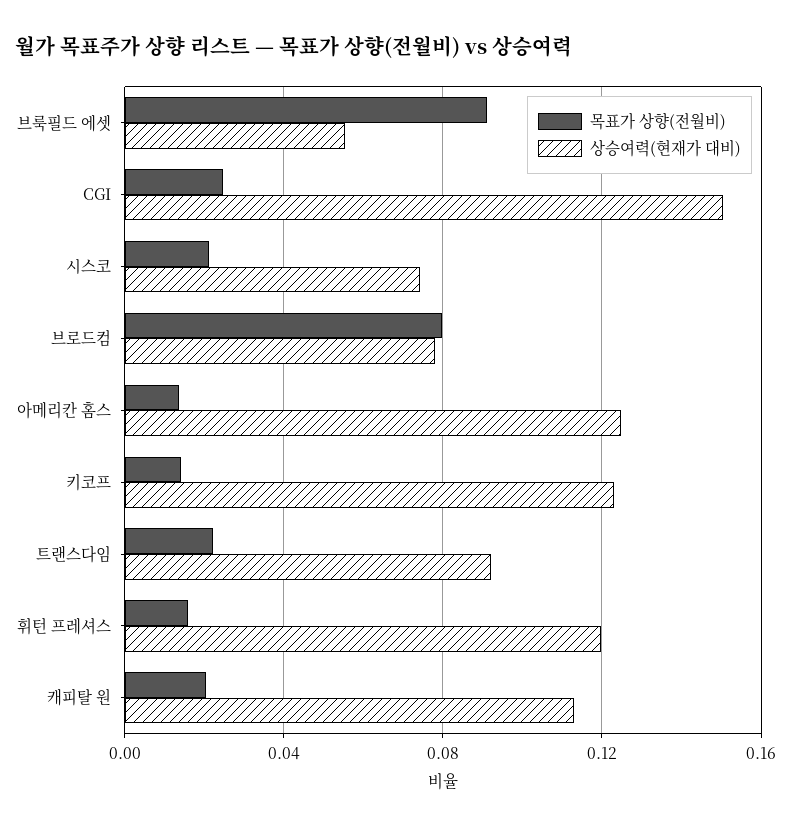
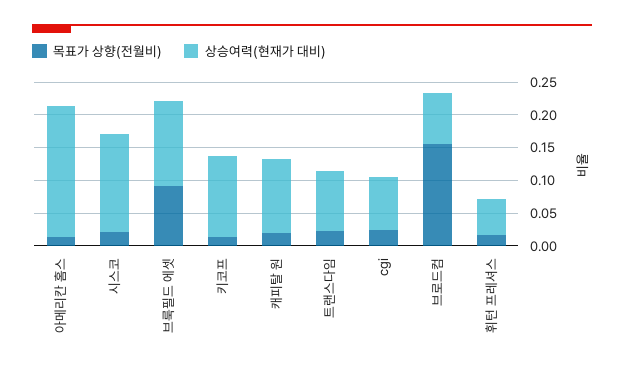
상승여력(현재가 대비), 브룩필드 에셋: 0.055 -> 0.125
상승여력(현재가 대비), CGI: 0.15 -> 0.075
상승여력(현재가 대비), 시스코: 0.075 -> 0.15
목표가 상향(전월비), 브로드컴: 0.08 -> 0.15
상승여력(현재가 대비), 아메리칸 홈스: 0.125 -> 0.2
상승여력(현재가 대비), 휘턴 프레셔스: 0.12 -> 0.05

